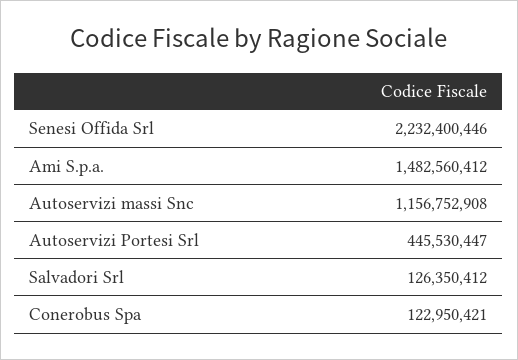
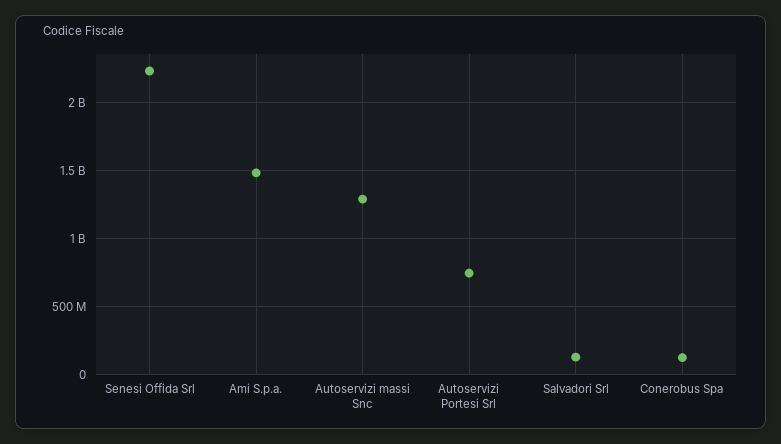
Autoservizi massi Snc: 1156752908 -> 1300000000
Autoservizi Portesi Srl: 445530447 -> 750000000

